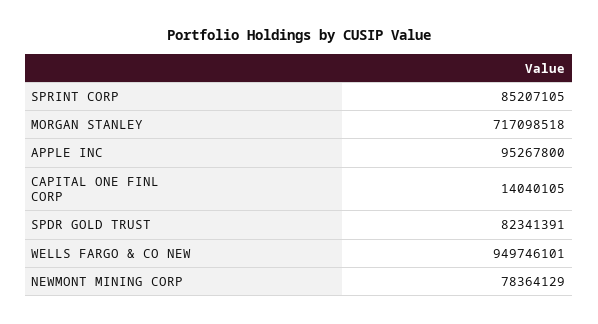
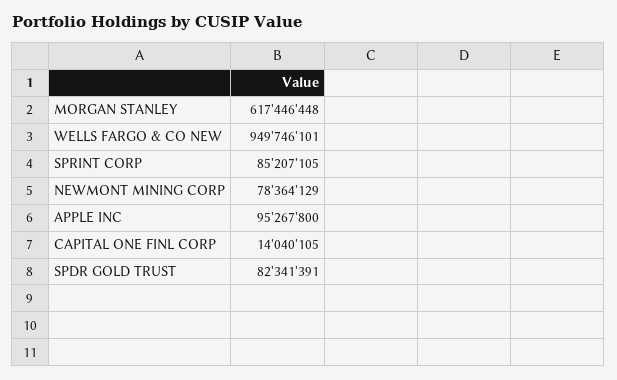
MORGAN STANLEY: 717098518 -> 617446448

